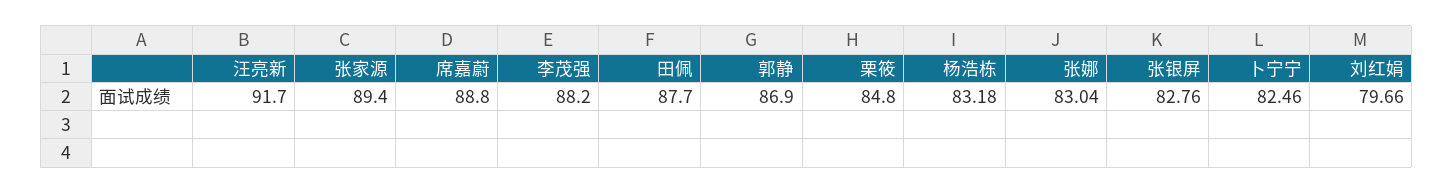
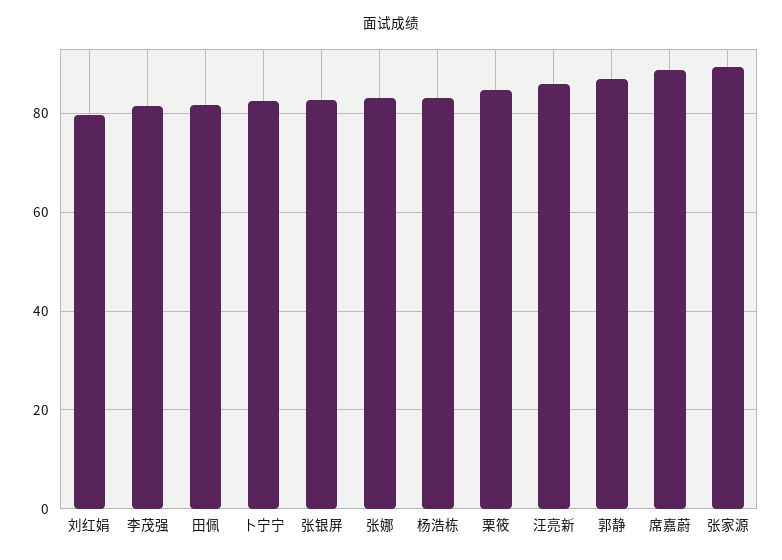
汪亮新: 91.7 -> 86
李茂强: 88.2 -> 82
田佩: 87.7 -> 82

